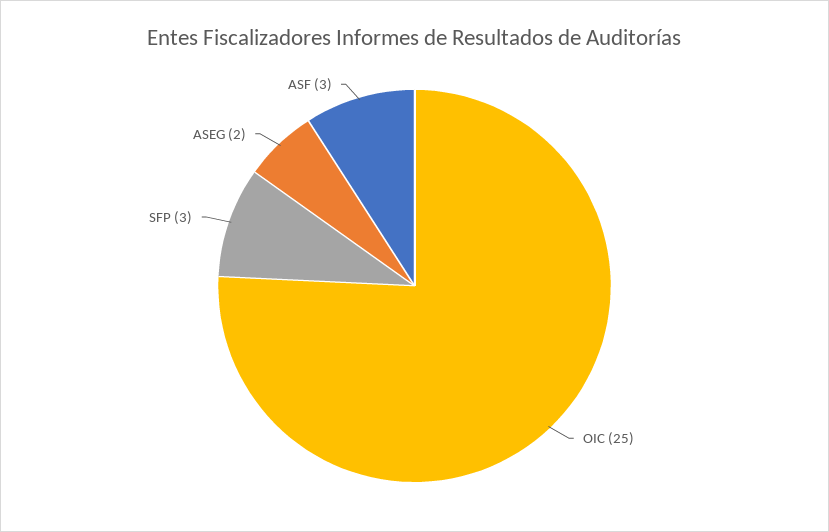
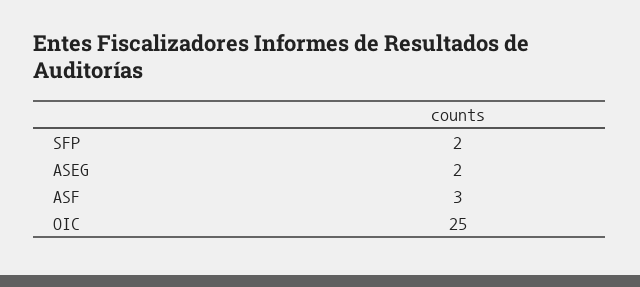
SFP: 3 -> 2

